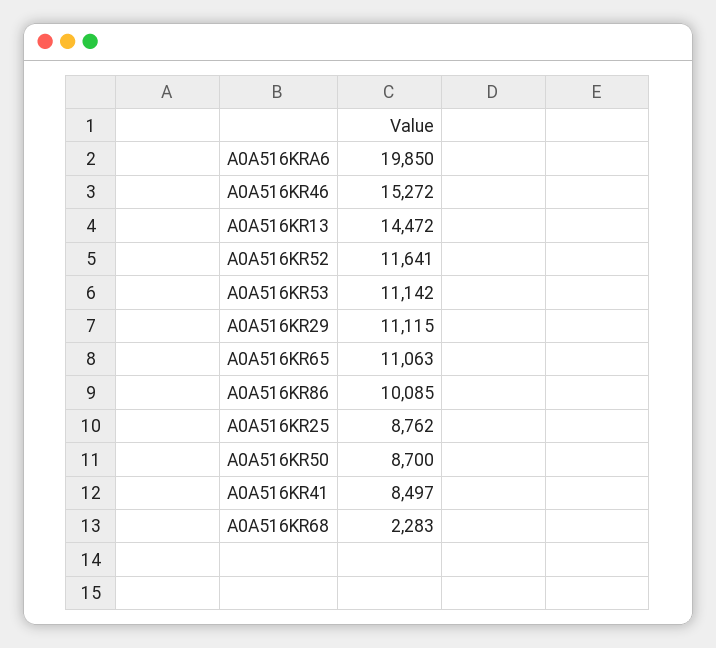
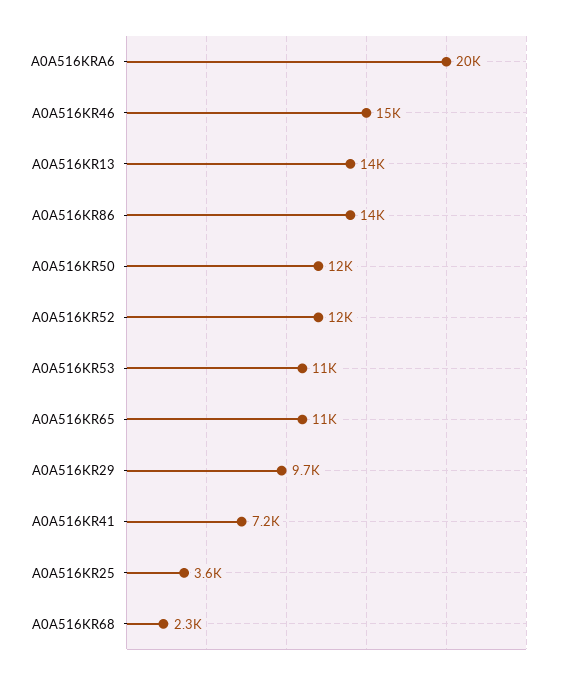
A0A516KR29: 11115 -> 9700
A0A516KR86: 10085 -> 14000
A0A516KR25: 8762 -> 3600
A0A516KR50: 8700 -> 12000
A0A516KR41: 8497 -> 7200

